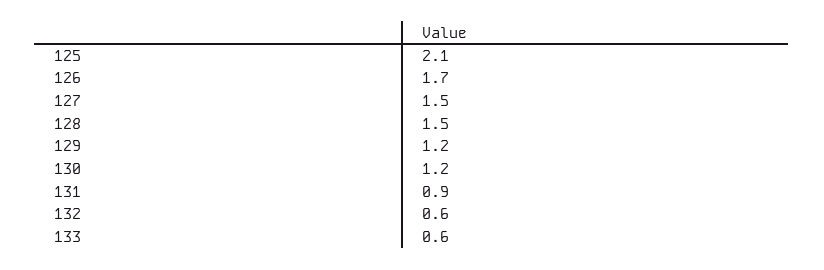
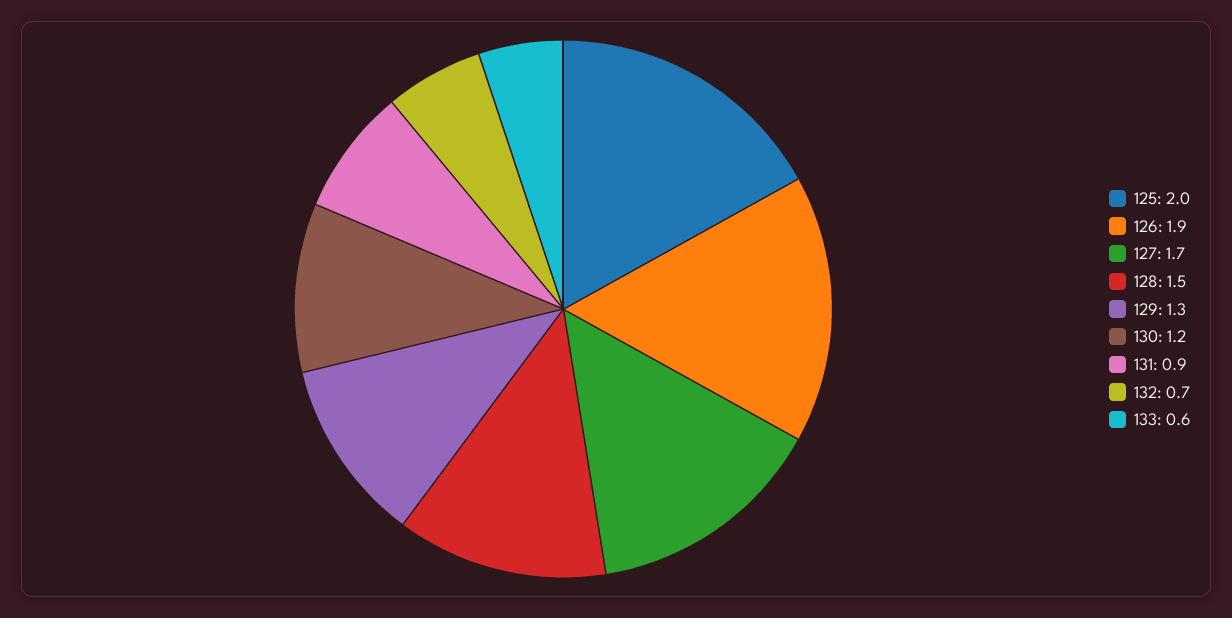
125: 2.1 -> 2
126: 1.7 -> 1.9
127: 1.5 -> 1.7
129: 1.2 -> 1.3
132: 0.6 -> 0.7

